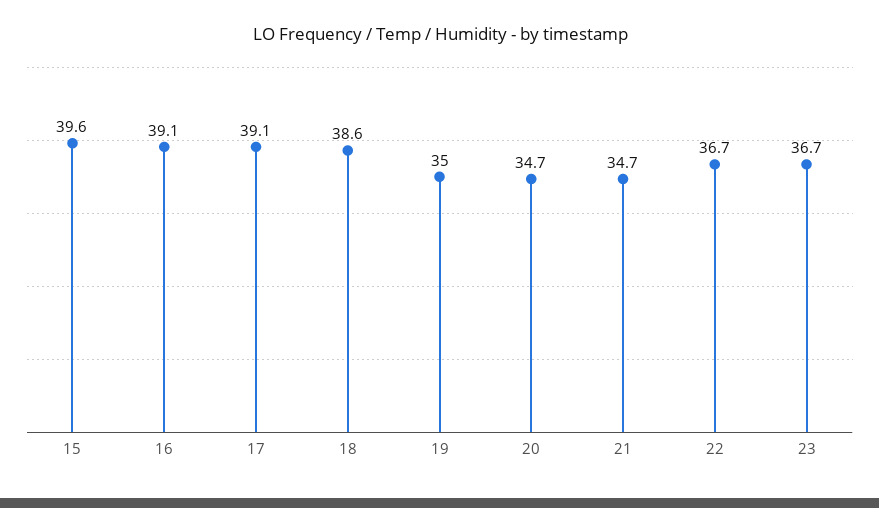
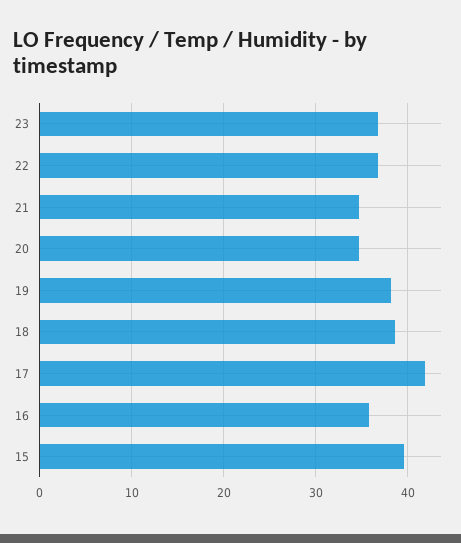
16: 39.1 -> 36
17: 39.1 -> 42
19: 35 -> 38

